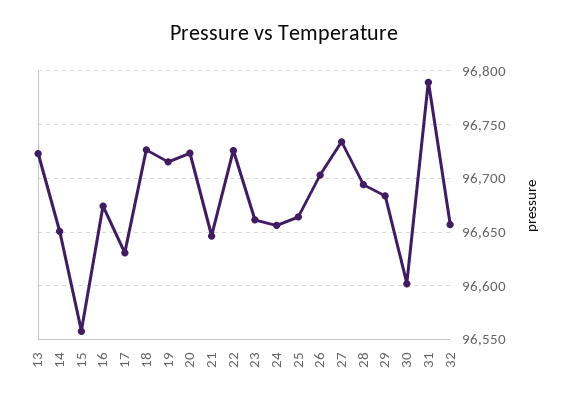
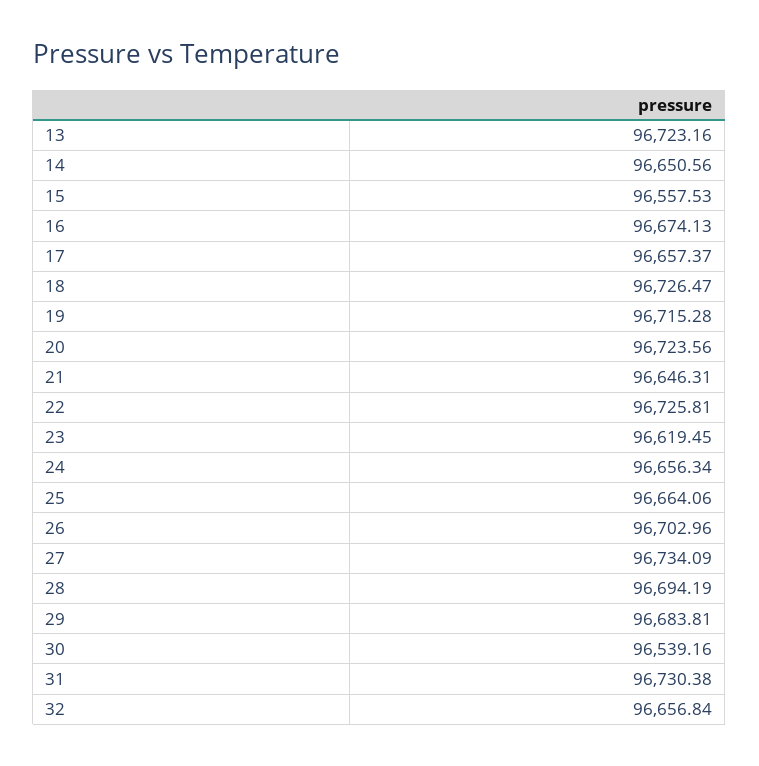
17: 96630 -> 96657.37
23: 96660 -> 96619.45
30: 96600 -> 96539.16
31: 96790 -> 96730.38

